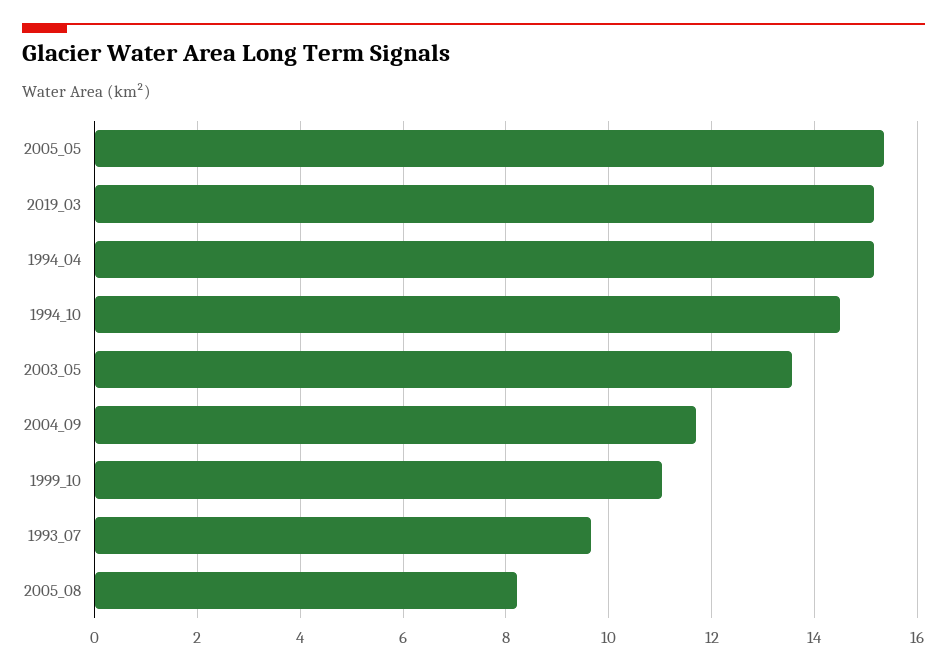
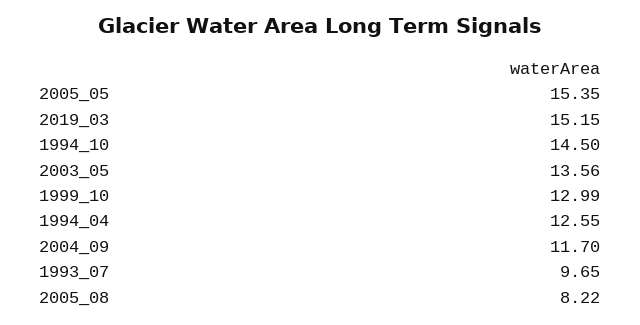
1994_04: 15.2 -> 12.55
1999_10: 11 -> 12.99

